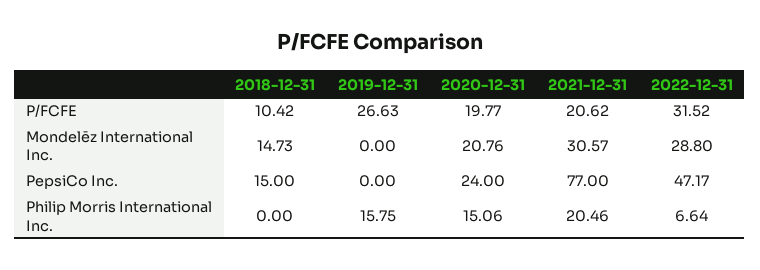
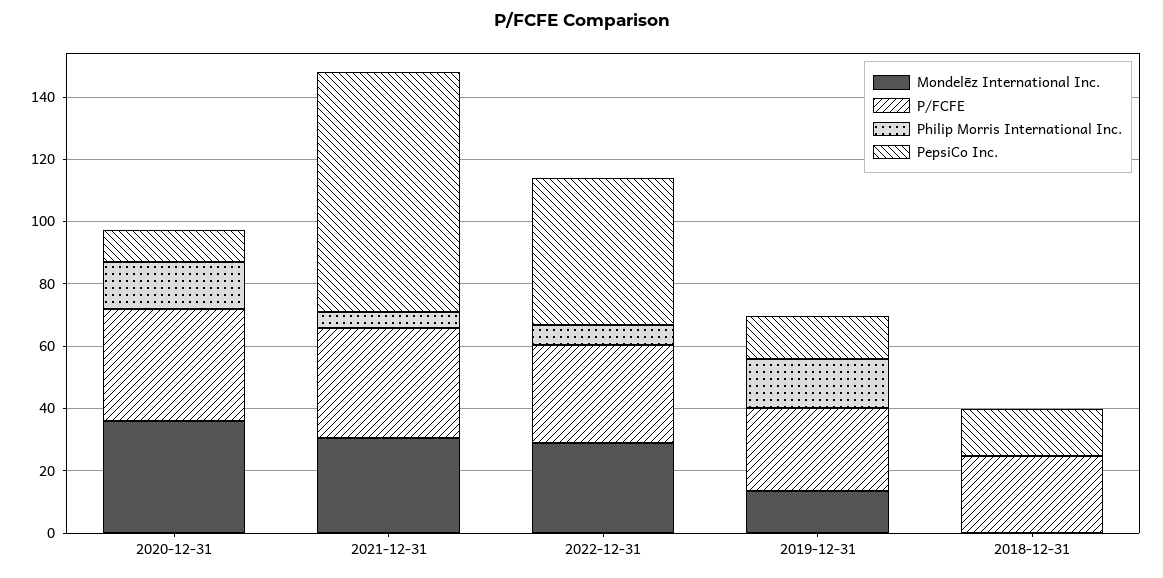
P/FCFE, 2018-12-31: 10.42 -> 25
P/FCFE, 2020-12-31: 19.77 -> 35
P/FCFE, 2021-12-31: 20.62 -> 35
Mondelēz International Inc., 2018-12-31: 14.73 -> 0
Mondelēz International Inc., 2019-12-31: 0 -> 15
Mondelēz International Inc., 2020-12-31: 20.76 -> 35
PepsiCo Inc., 2019-12-31: 0 -> 15
PepsiCo Inc., 2020-12-31: 24 -> 10
Philip Morris International Inc., 2021-12-31: 20.46 -> 5

